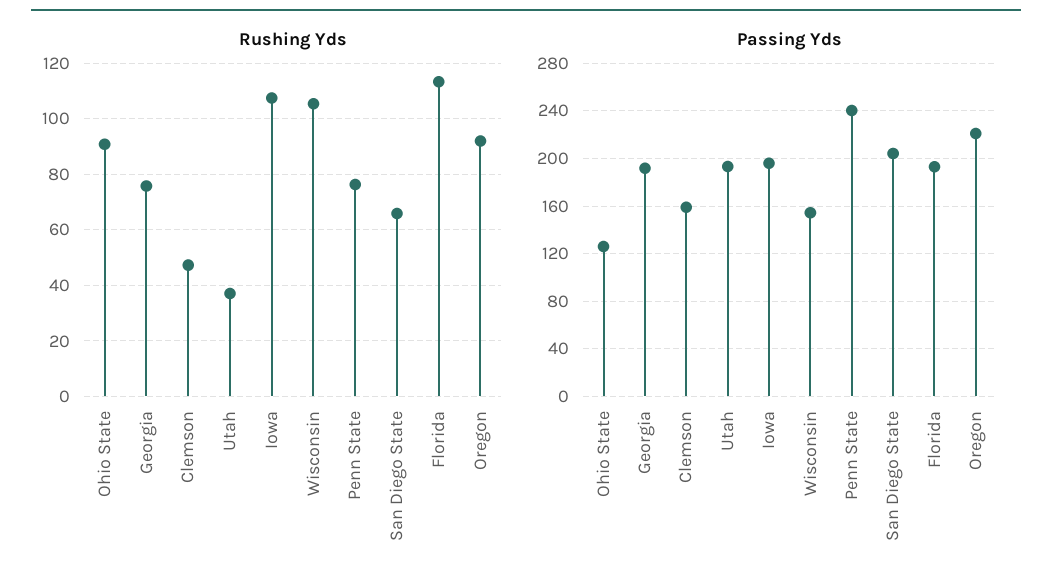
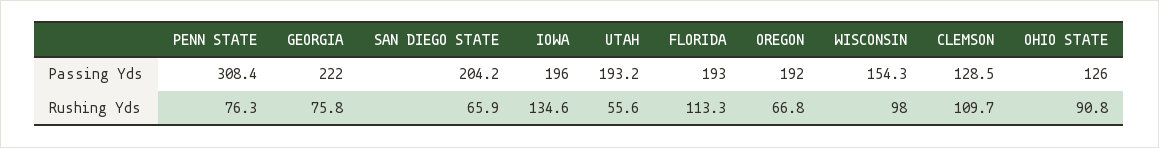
Rushing Yds, Clemson: 47.5 -> 109.7
Rushing Yds, Utah: 37.5 -> 55.6
Rushing Yds, Iowa: 107.5 -> 134.6
Rushing Yds, Wisconsin: 105 -> 98
Rushing Yds, Oregon: 92.5 -> 66.8
Passing Yds, Georgia: 190 -> 222
Passing Yds, Clemson: 160 -> 128.5
Passing Yds, Penn State: 240 -> 308.4
Passing Yds, Oregon: 220 -> 192

